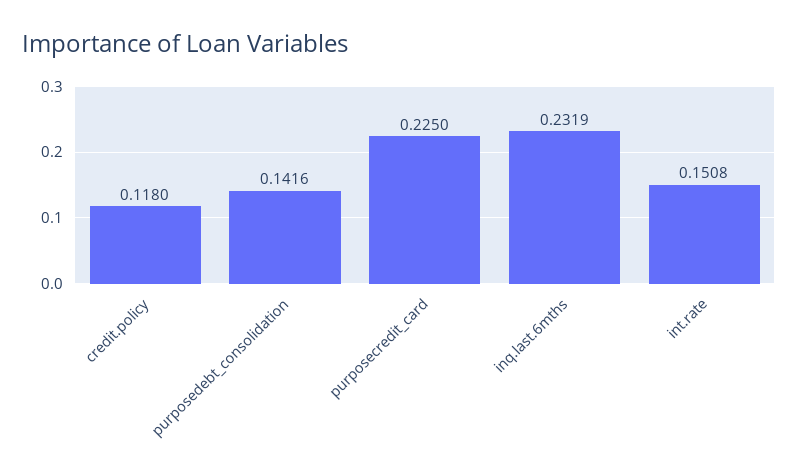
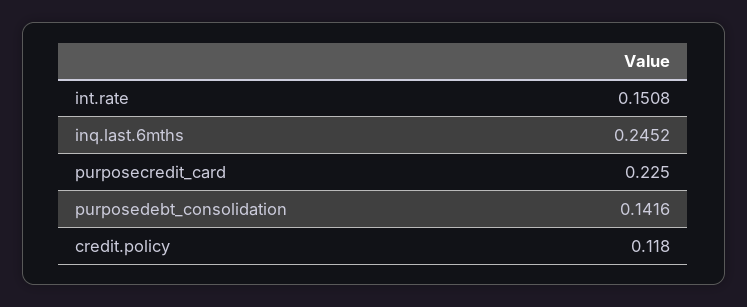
inq.last.6mths: 0.2319 -> 0.2452

